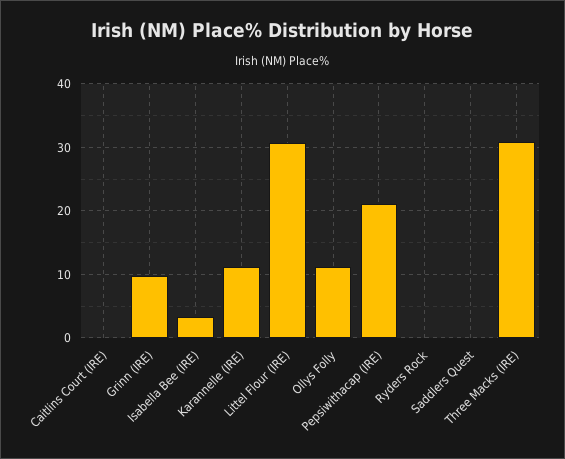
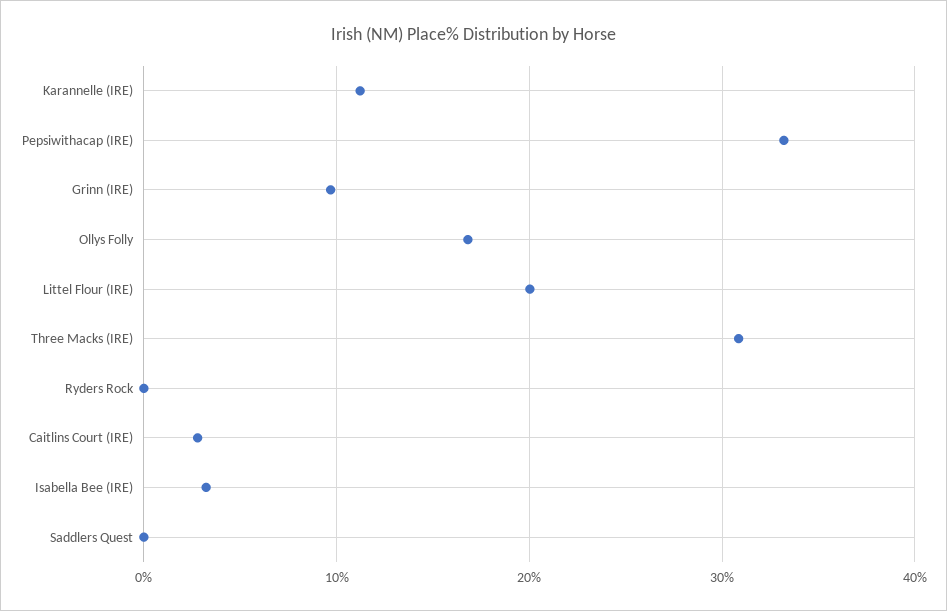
Caitlins Court (IRE): 0 -> 3
Littel Flour (IRE): 31 -> 20
Ollys Folly: 11 -> 17
Pepsiwithacap (IRE): 21 -> 33

